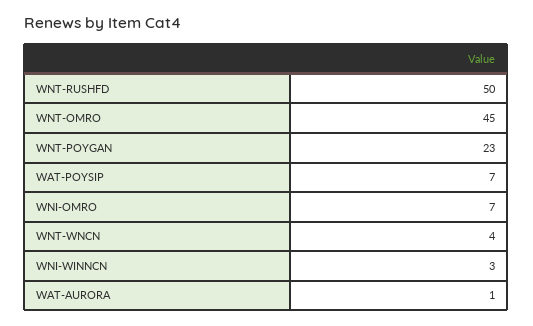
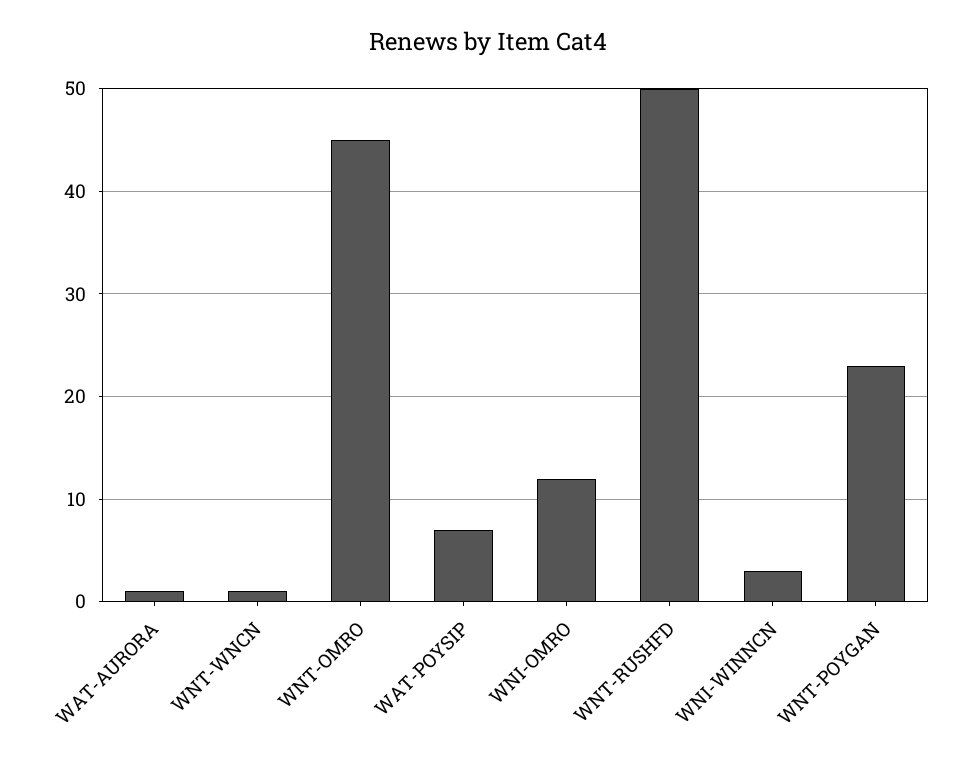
WNI-OMRO: 7 -> 12
WNT-WNCN: 4 -> 1

